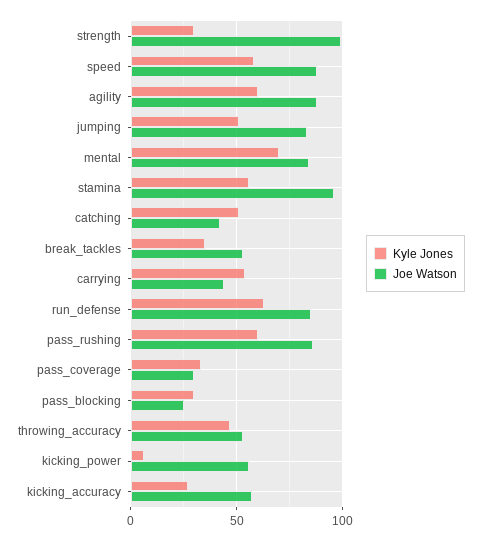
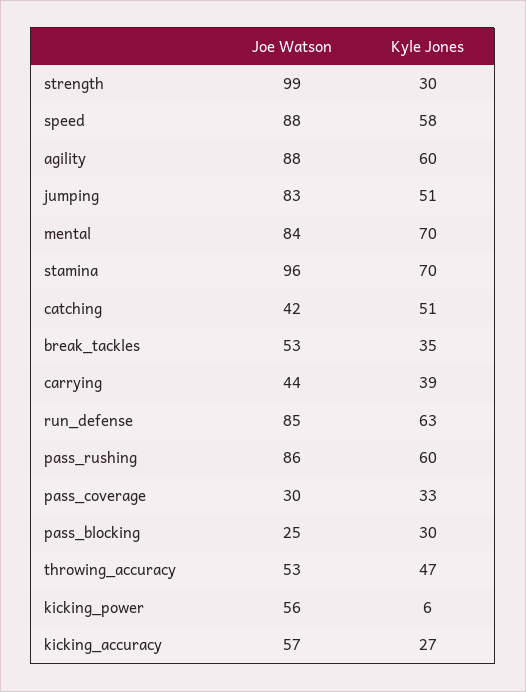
Kyle Jones, stamina: 55 -> 70
Kyle Jones, carrying: 55 -> 39

